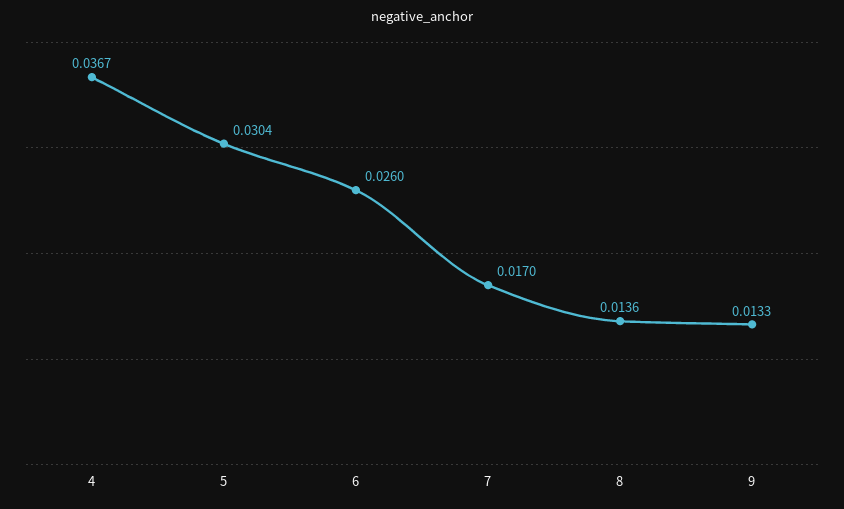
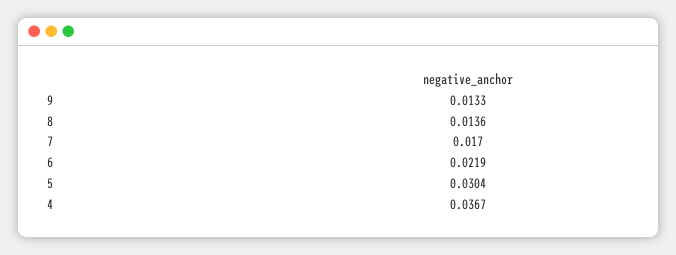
6: 0.026 -> 0.0219

